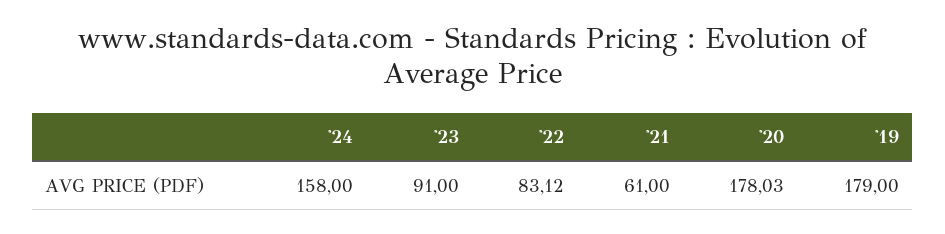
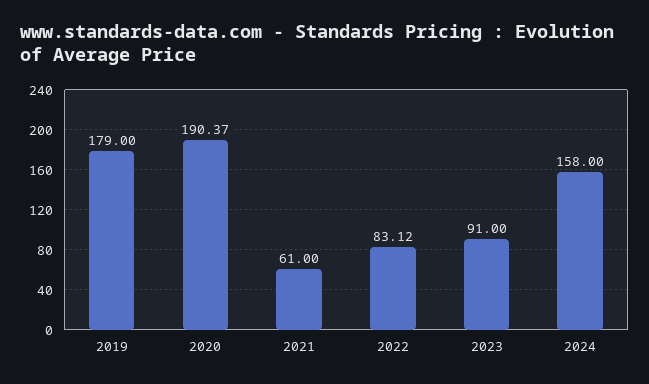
'20: 178.03 -> 190.37

